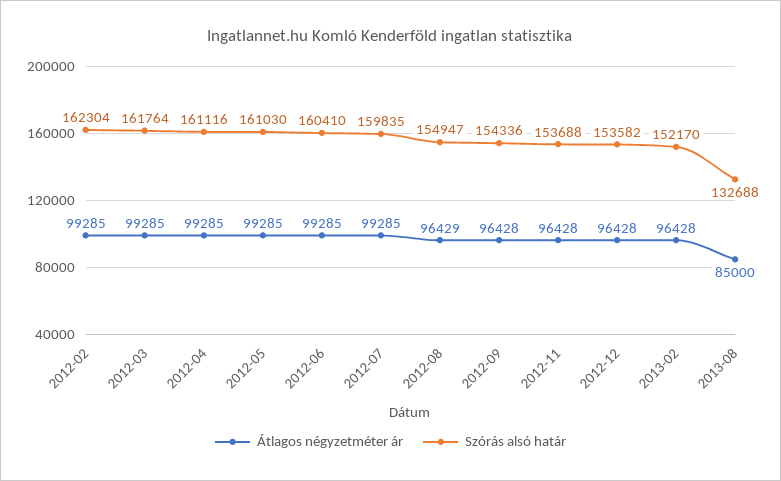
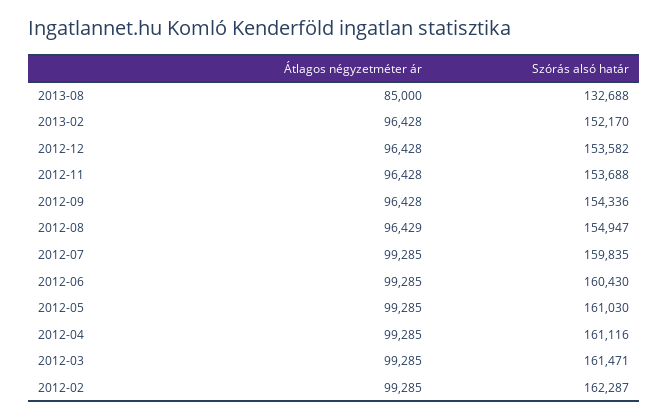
Szórás alsó határ, 2012-02: 162304 -> 162287
Szórás alsó határ, 2012-03: 161764 -> 161471
Szórás alsó határ, 2012-06: 160410 -> 160430

